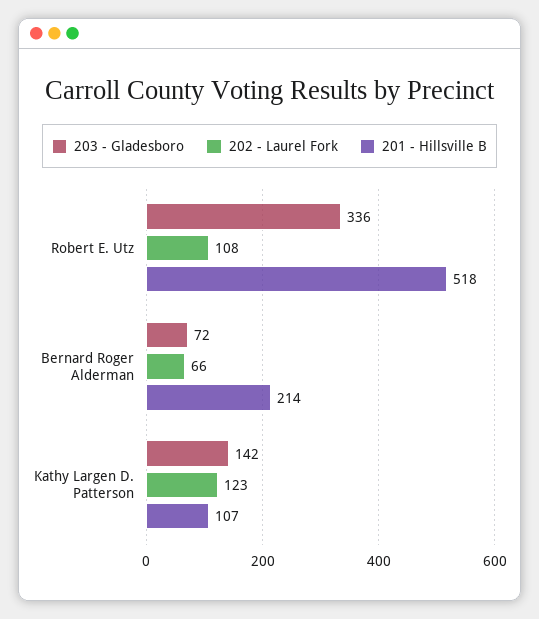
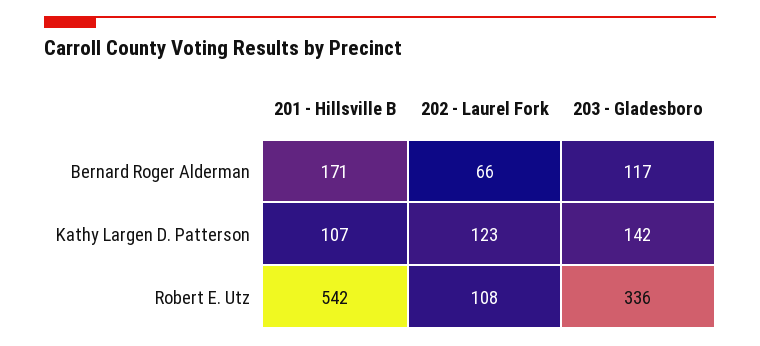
201 - Hillsville B, Robert E. Utz: 518 -> 542
203 - Gladesboro, Bernard Roger Alderman: 72 -> 117
201 - Hillsville B, Bernard Roger Alderman: 214 -> 171

